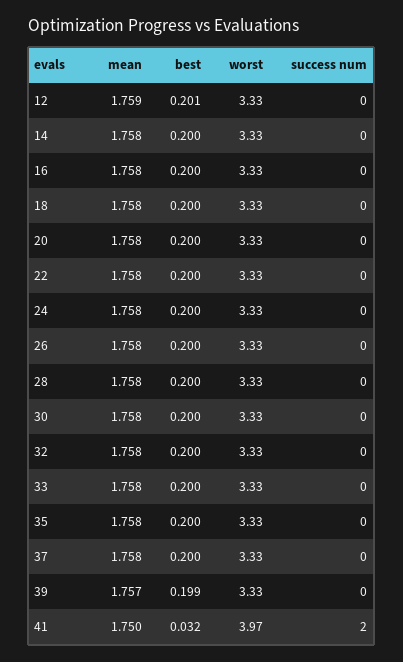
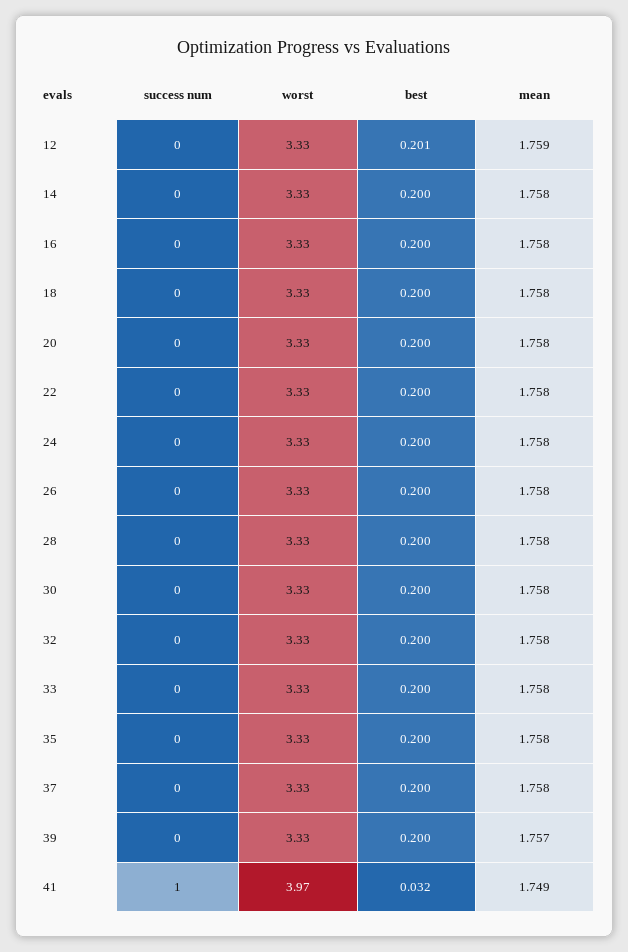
best, 39: 0.199 -> 0.2
mean, 41: 1.75 -> 1.749
success num, 41: 2 -> 1

